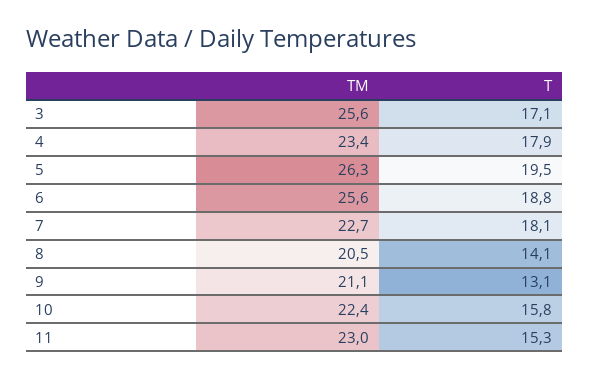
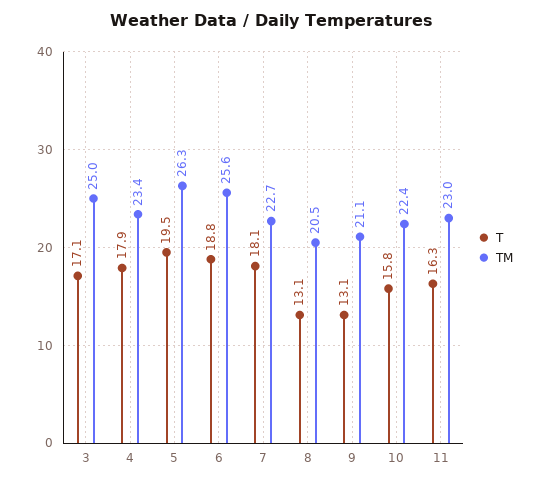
TM, 3: 25.6 -> 25
T, 8: 14.1 -> 13.1
T, 11: 15.3 -> 16.3

